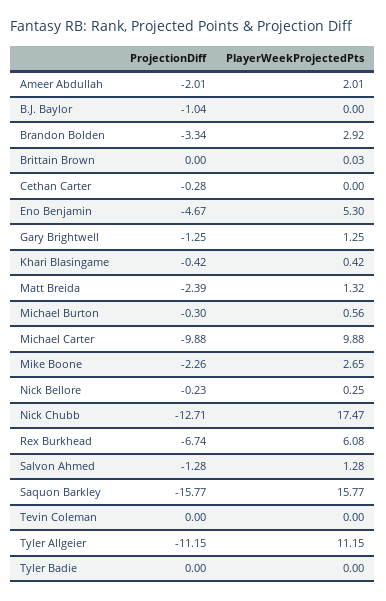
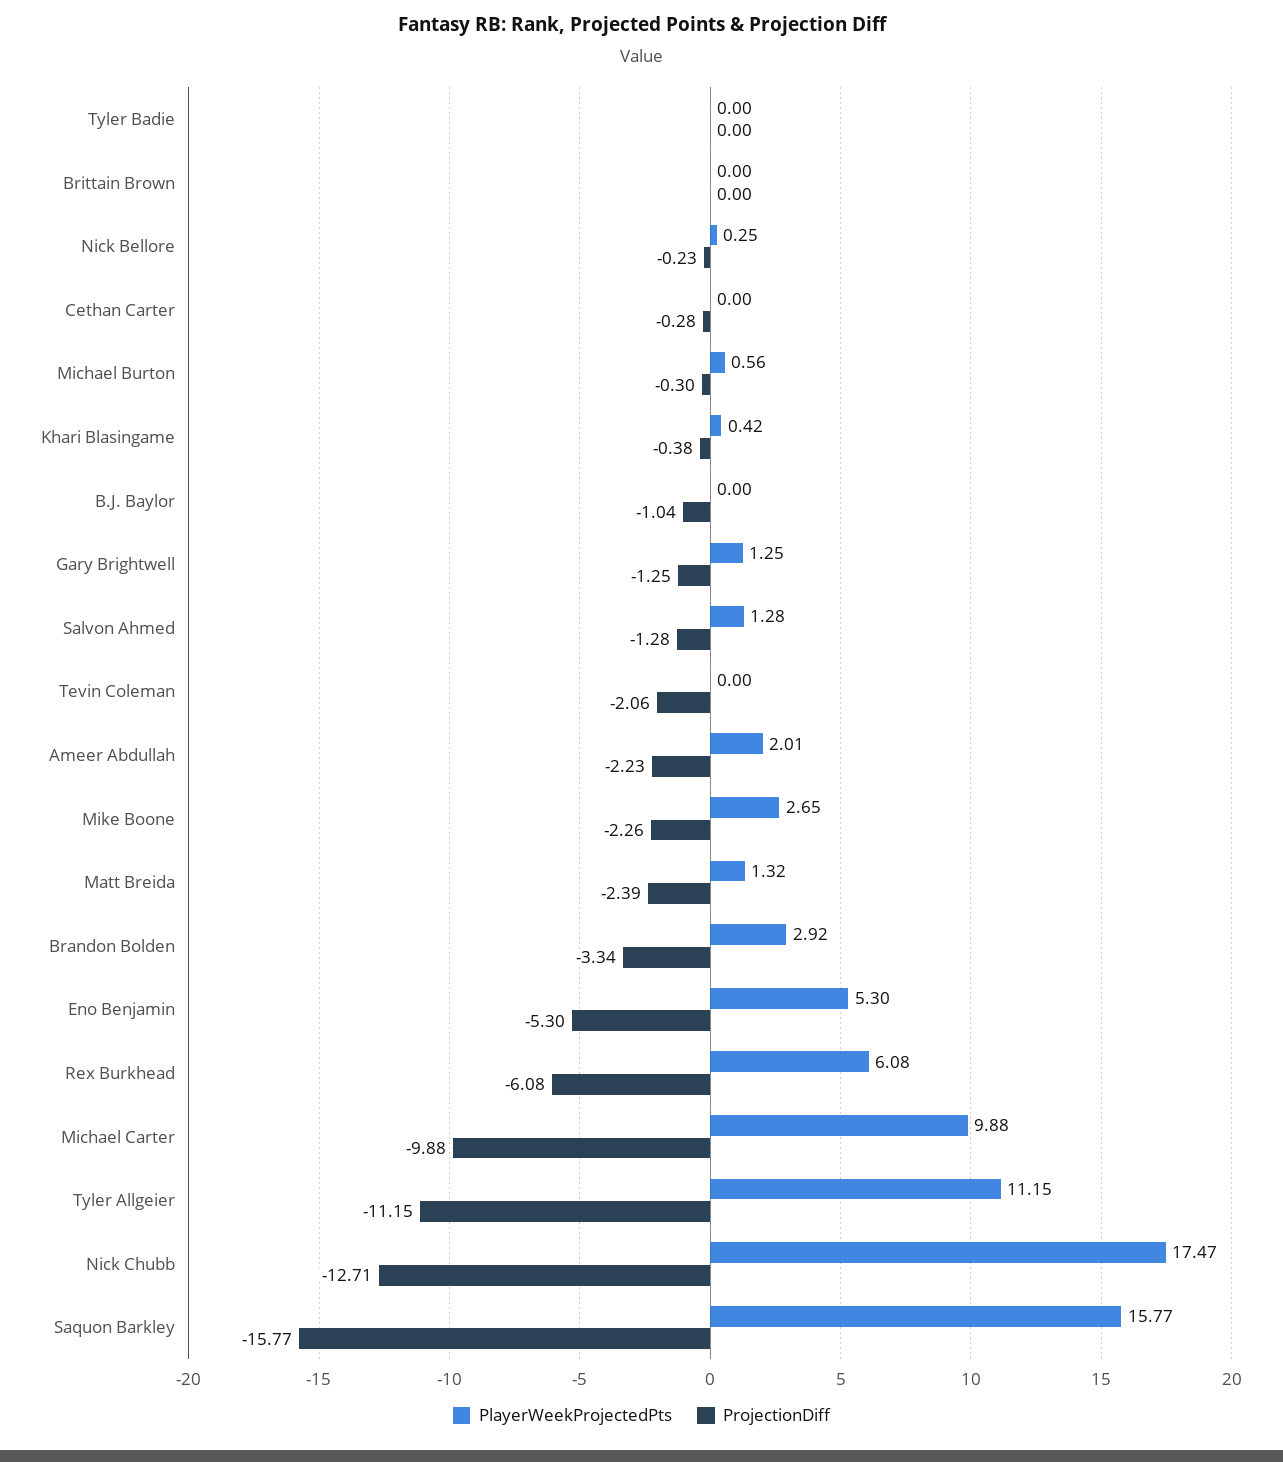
ProjectionDiff, Ameer Abdullah: -2.01 -> -2.23
PlayerWeekProjectedPts, Brittain Brown: 0.03 -> 0
ProjectionDiff, Eno Benjamin: -4.67 -> -5.3
ProjectionDiff, Khari Blasingame: -0.42 -> -0.38
ProjectionDiff, Rex Burkhead: -6.74 -> -6.08
ProjectionDiff, Tevin Coleman: 0 -> -2.06

